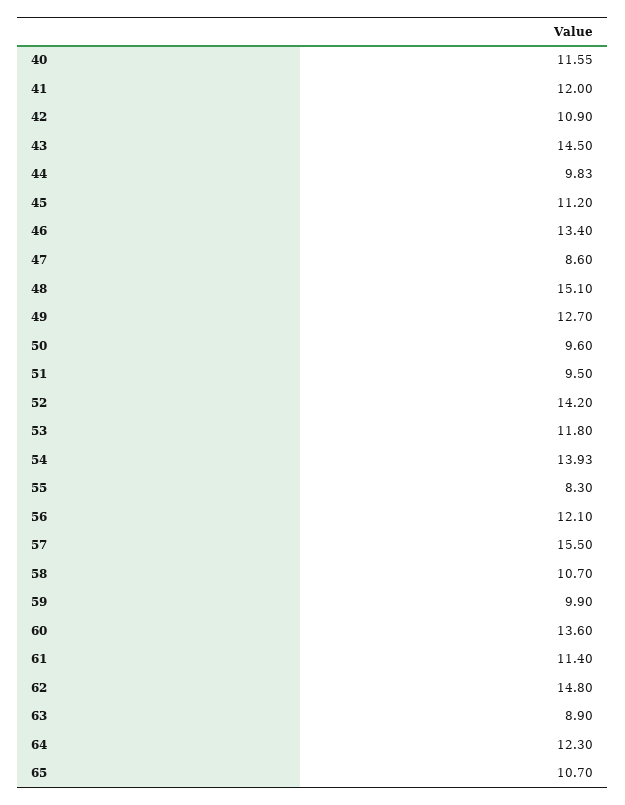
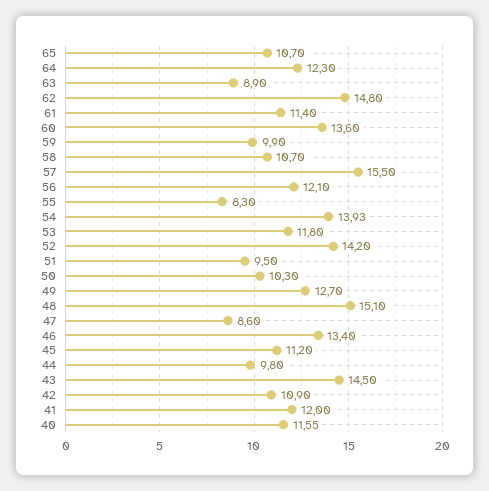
44: 9.83 -> 9.8
50: 9.6 -> 10.3

